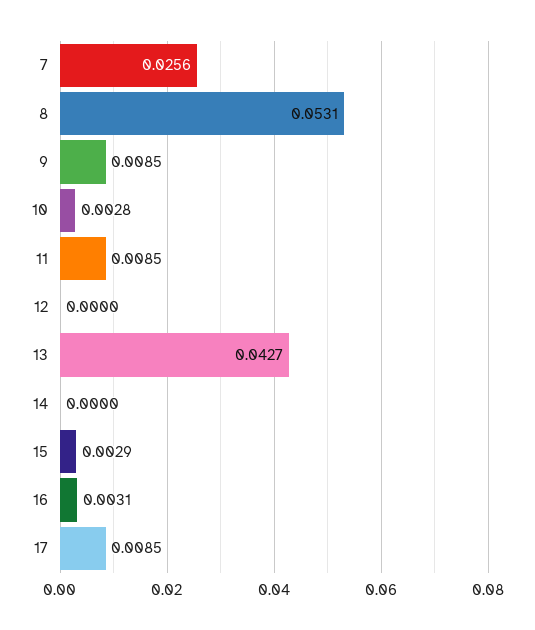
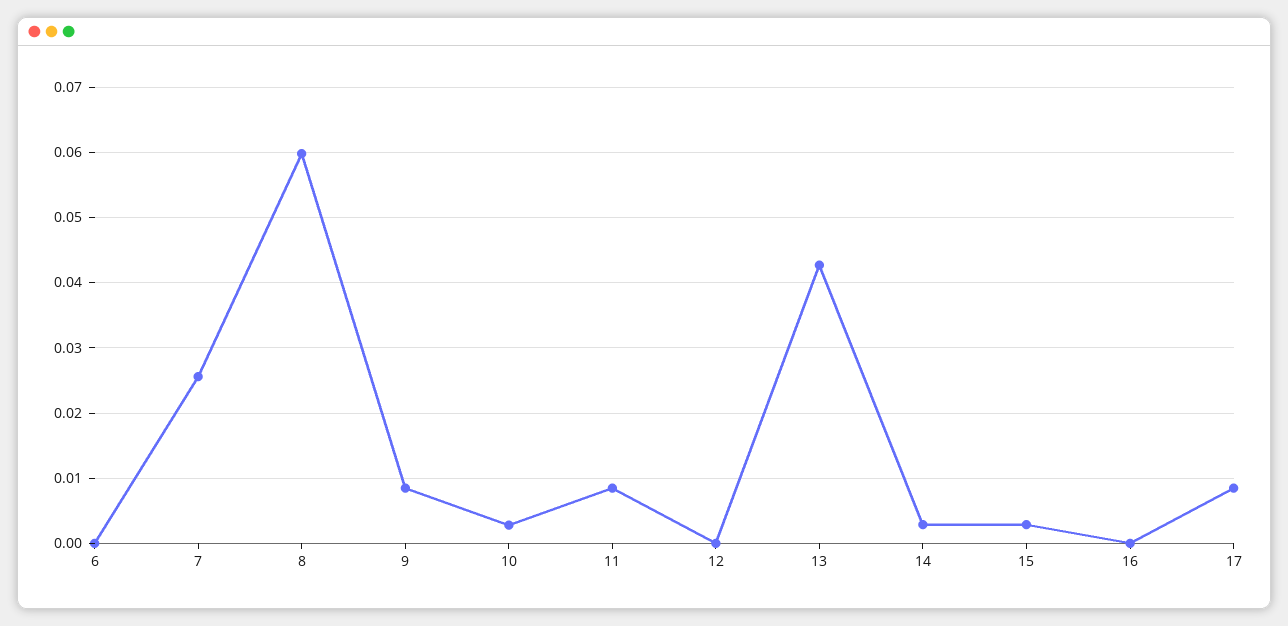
8: 0.0531 -> 0.06
14: 0 -> 0.003
16: 0.0031 -> 0
6: none -> 0

